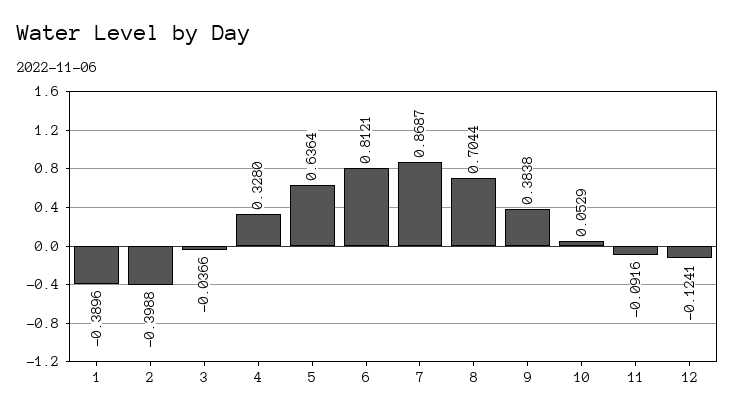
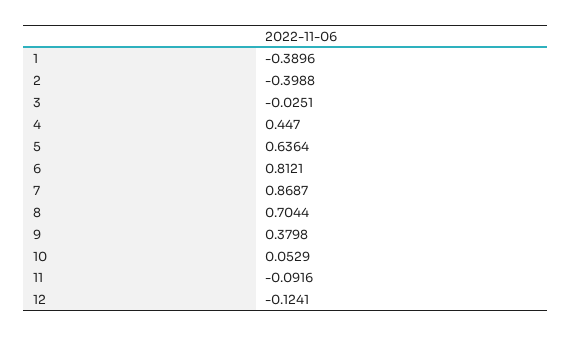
3: -0.0366 -> -0.0251
4: 0.328 -> 0.447
9: 0.3838 -> 0.3798

